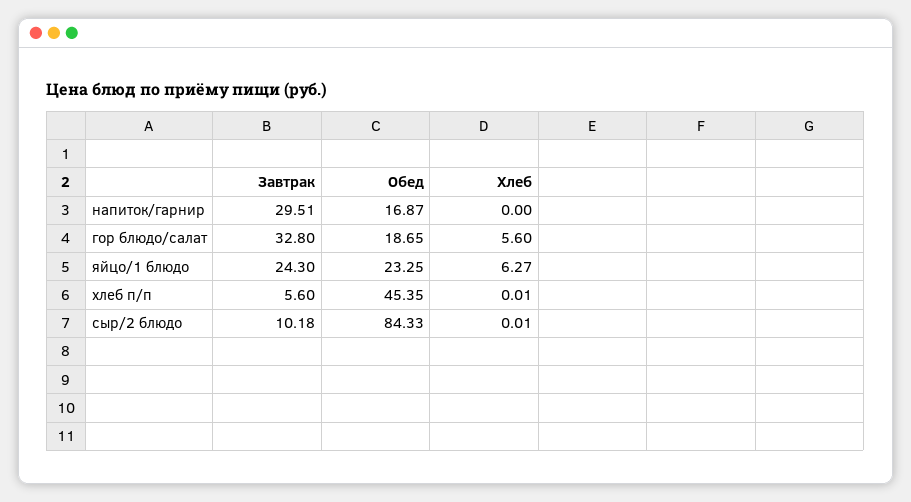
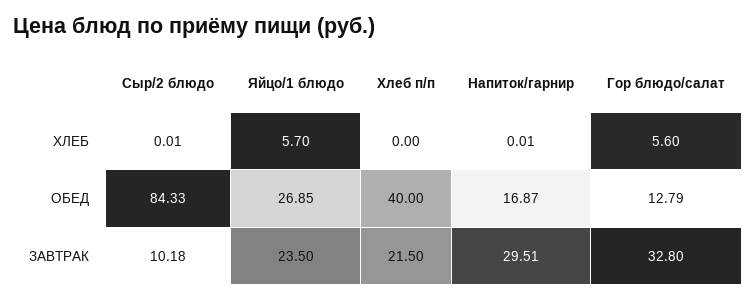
Хлеб, напиток/гарнир: 0 -> 0.01
Обед, гор блюдо/салат: 18.65 -> 12.79
Завтрак, яйцо/1 блюдо: 24.3 -> 23.5
Обед, яйцо/1 блюдо: 23.25 -> 26.85
Хлеб, яйцо/1 блюдо: 6.27 -> 5.7
Завтрак, хлеб п/п: 5.6 -> 21.5
Обед, хлеб п/п: 45.35 -> 40
Хлеб, хлеб п/п: 0.01 -> 0

